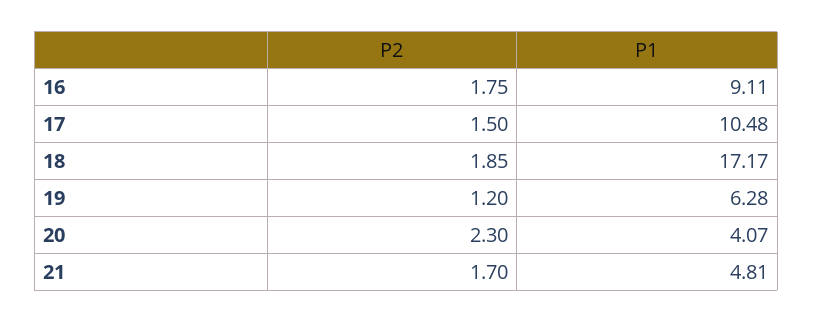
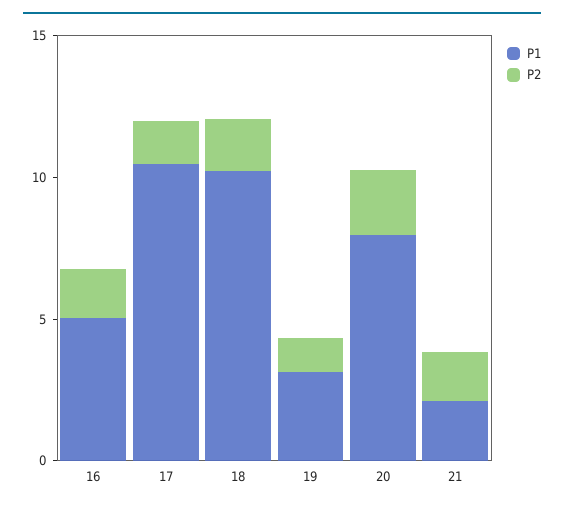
P1, 16: 9.11 -> 5
P1, 18: 17.17 -> 10
P1, 19: 6.28 -> 3
P1, 20: 4.07 -> 8
P1, 21: 4.81 -> 2

